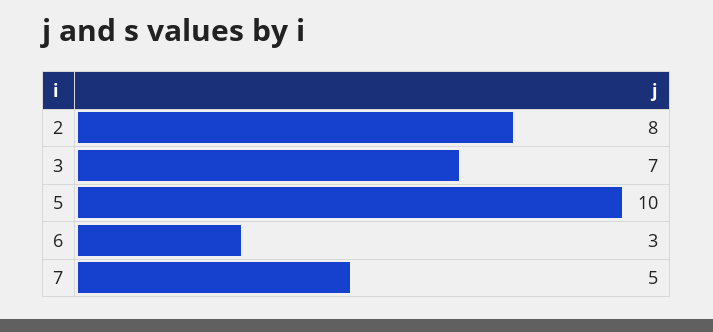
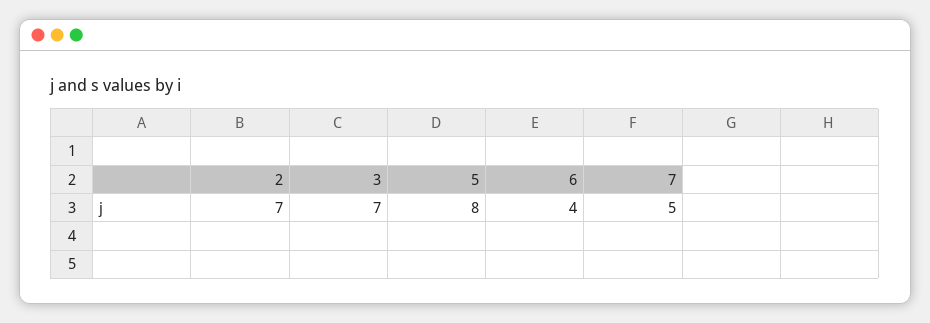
2: 8 -> 7
5: 10 -> 8
6: 3 -> 4

